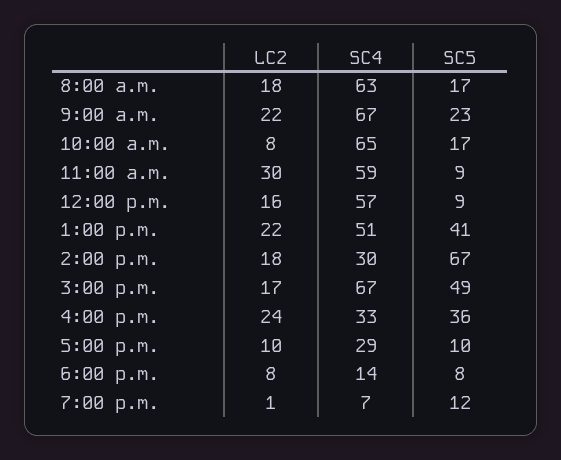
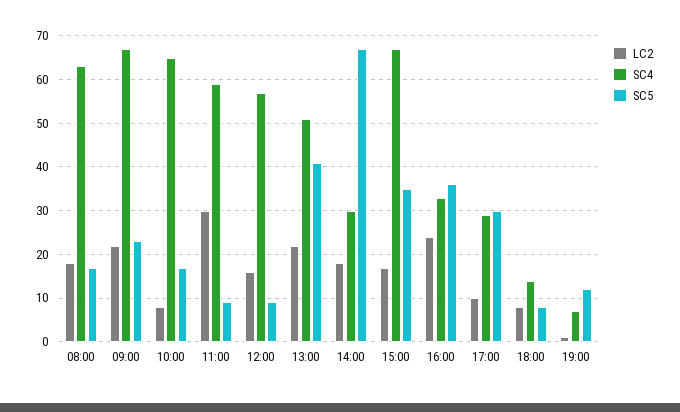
SC5, 3:00 p.m.: 49 -> 35
SC5, 5:00 p.m.: 10 -> 30

